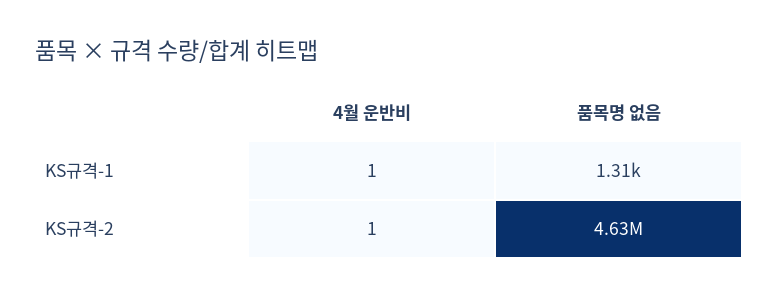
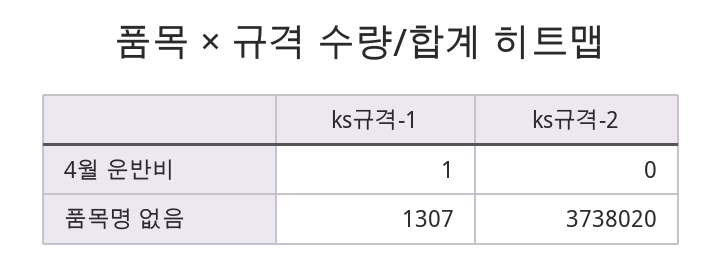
4월 운반비, KS규격-2: 1 -> 0
품목명 없음, KS규격-2: 4630000 -> 3738020

